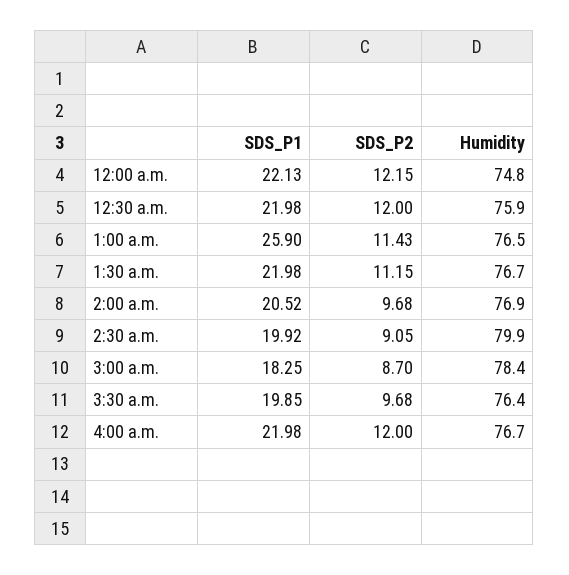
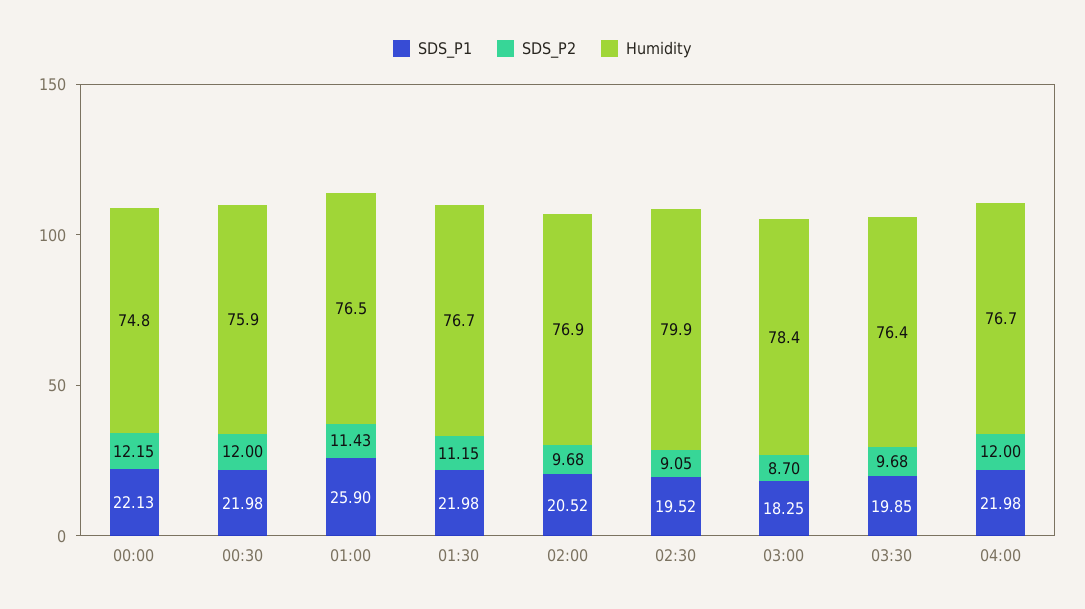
SDS_P1, 2:30 a.m.: 19.92 -> 19.52

